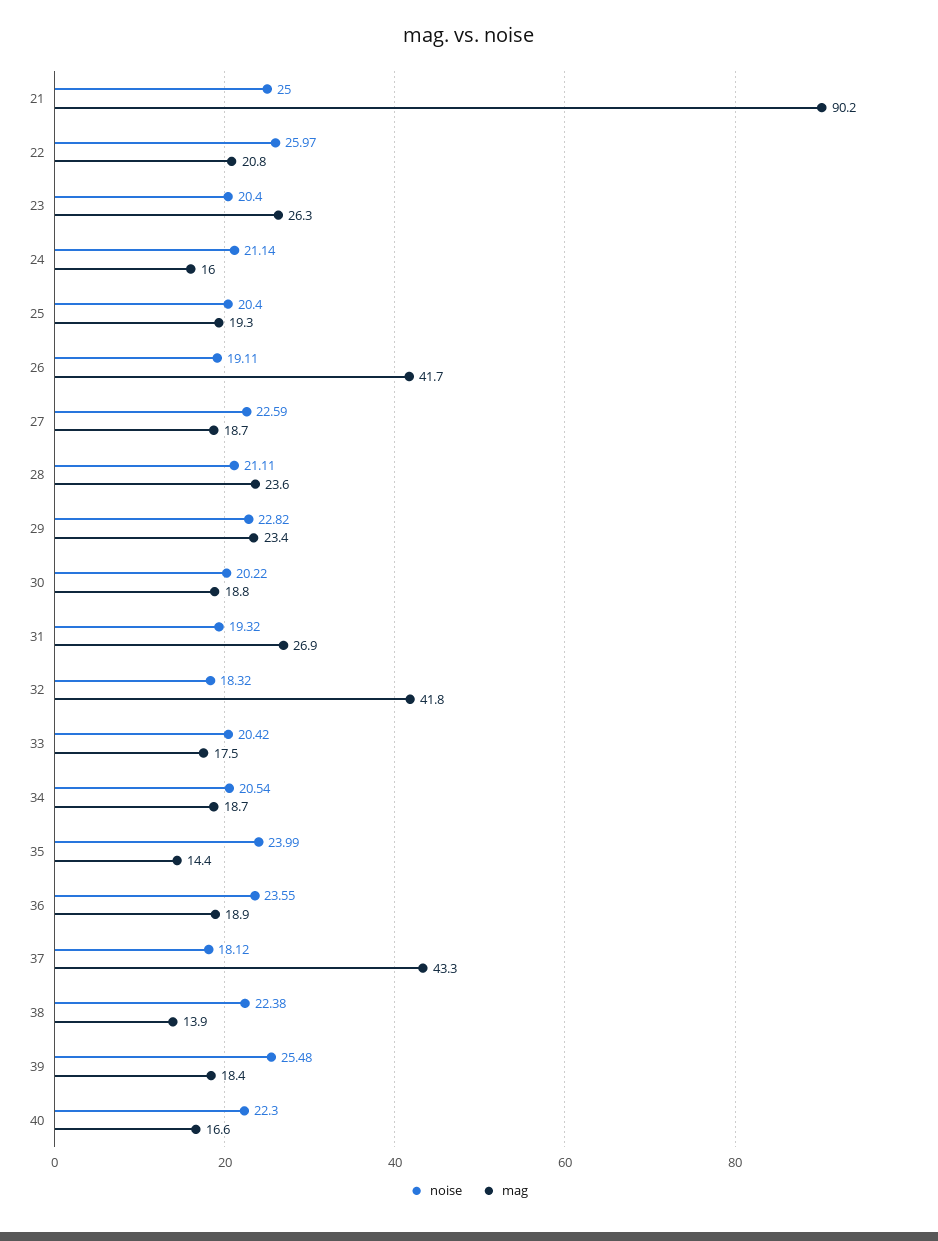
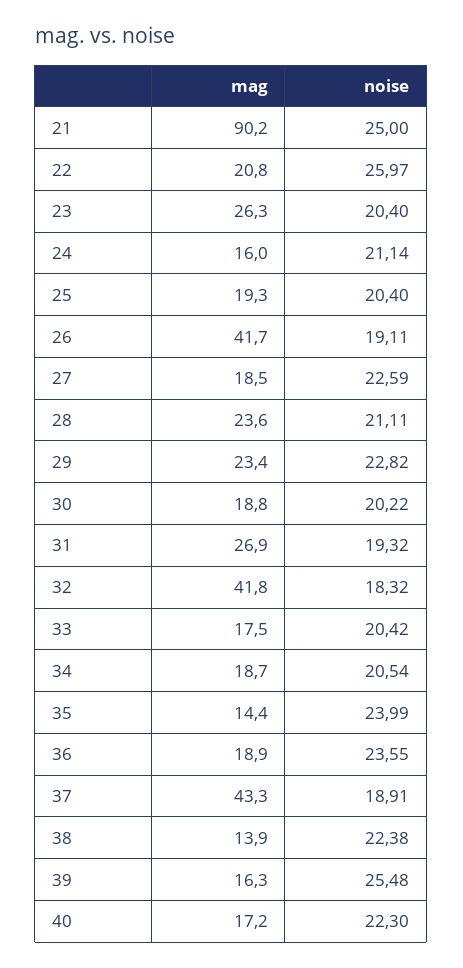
mag, 27: 18.7 -> 18.5
noise, 37: 18.12 -> 18.91
mag, 39: 18.4 -> 16.3
mag, 40: 16.6 -> 17.2

